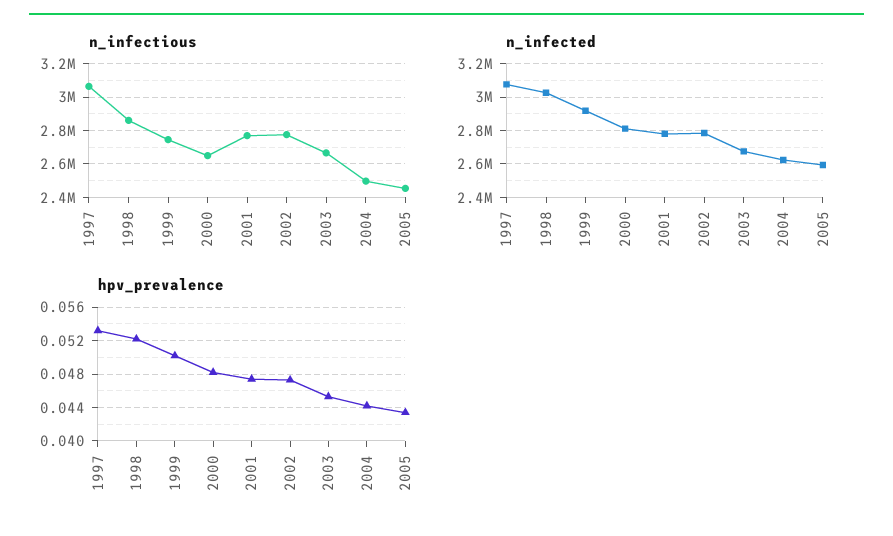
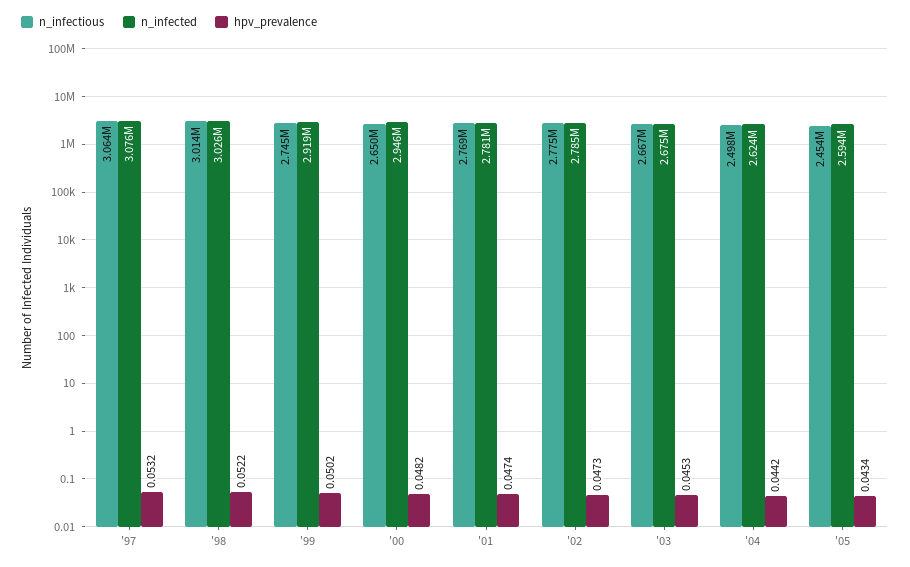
n_infectious, 1998: 2850000 -> 3014000
n_infected, 2000: 2800000 -> 2946000

